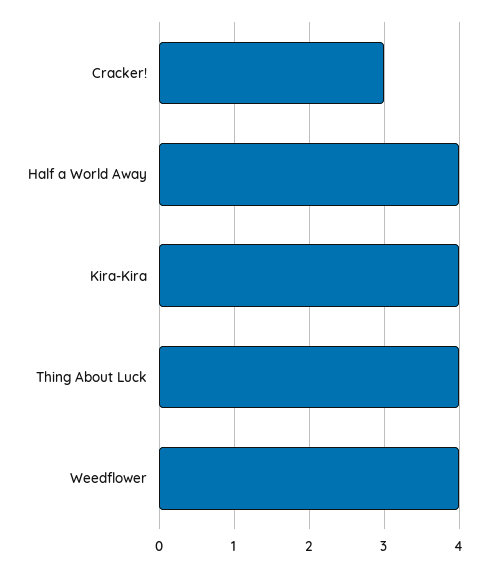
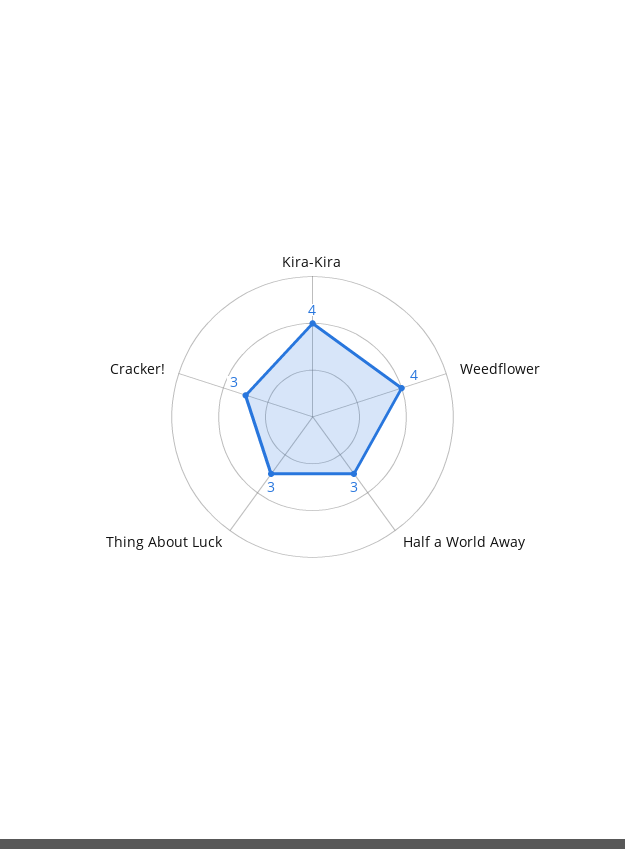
Half a World Away: 4 -> 3
Thing About Luck: 4 -> 3

